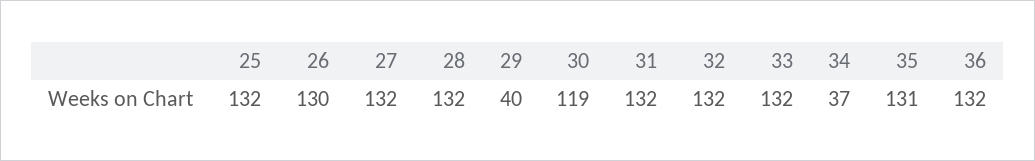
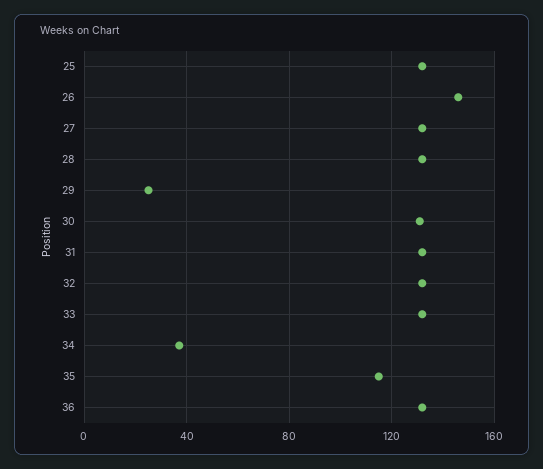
26: 130 -> 145
29: 40 -> 25
30: 119 -> 130
35: 131 -> 115

